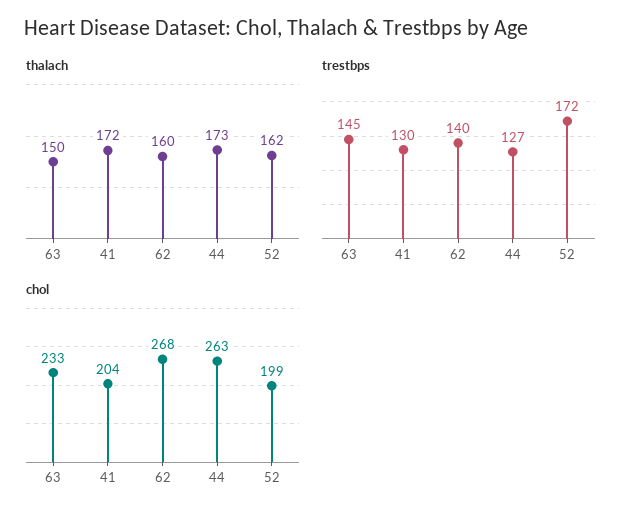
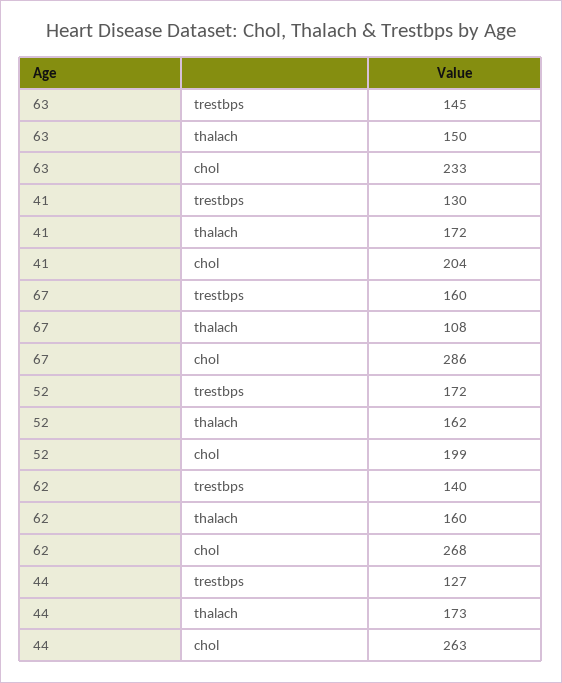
trestbps, 67: none -> 160
thalach, 67: none -> 108
chol, 67: none -> 286

